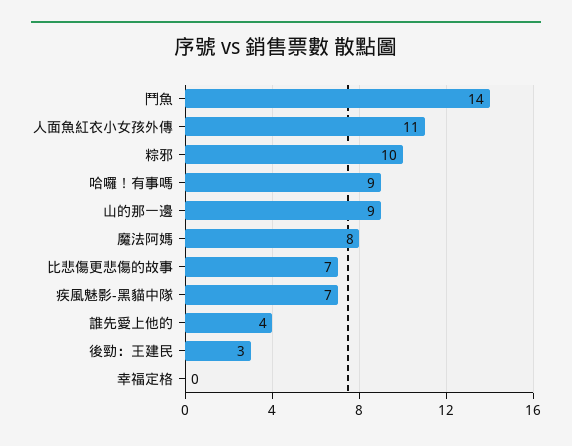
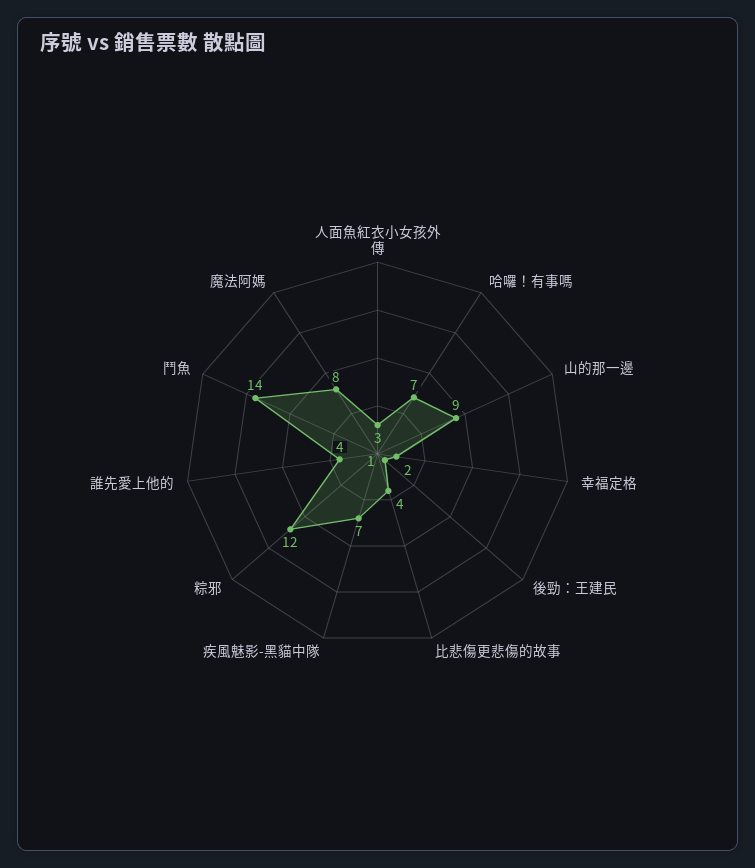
人面魚紅衣小女孩外傳: 11 -> 3
粽邪: 10 -> 12
哈囉！有事嗎: 9 -> 7
比悲傷更悲傷的故事: 7 -> 4
後勁：王建民: 3 -> 1
幸福定格: 0 -> 2

